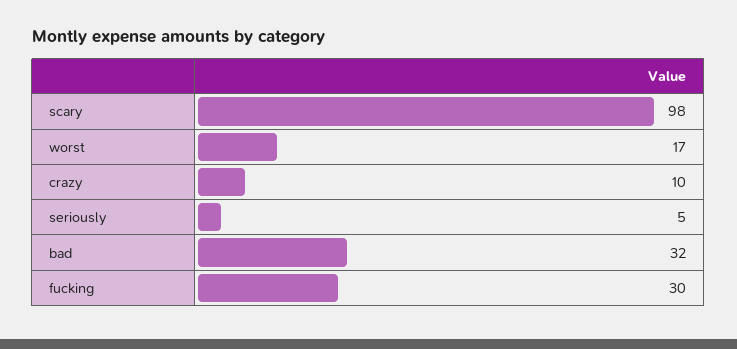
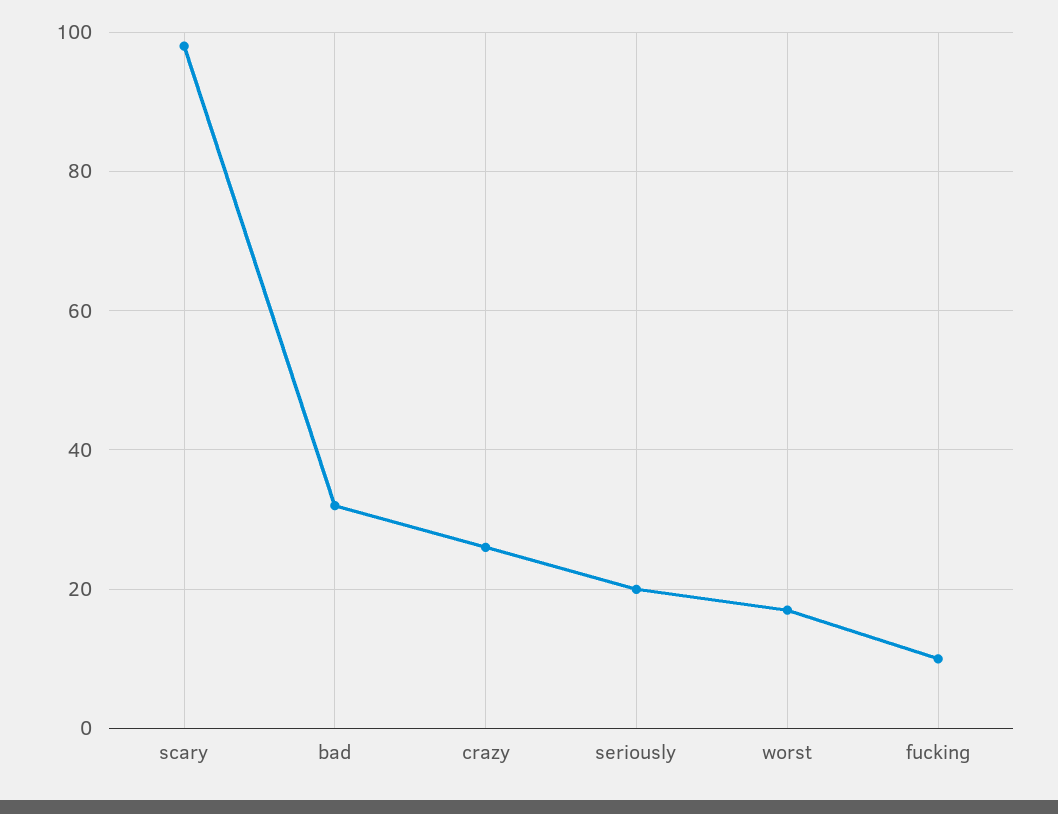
crazy: 10 -> 25
seriously: 5 -> 20
fucking: 30 -> 10

